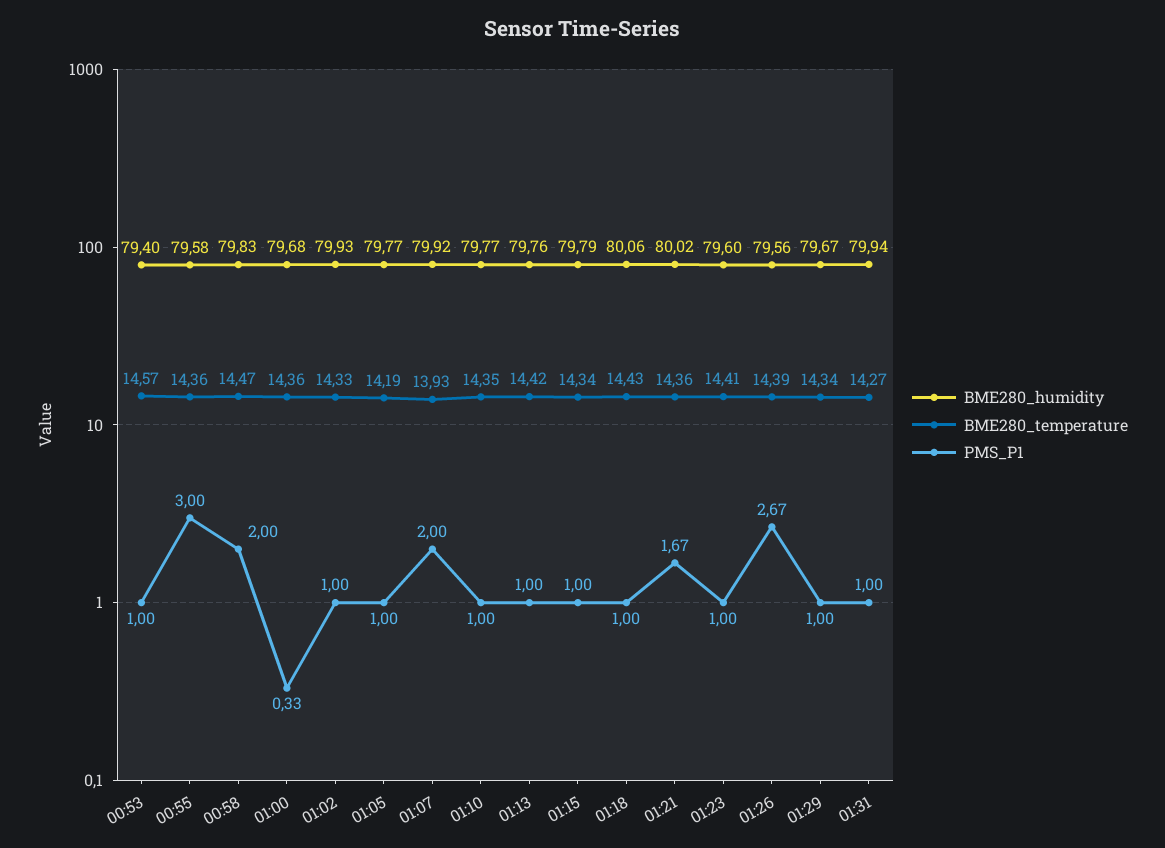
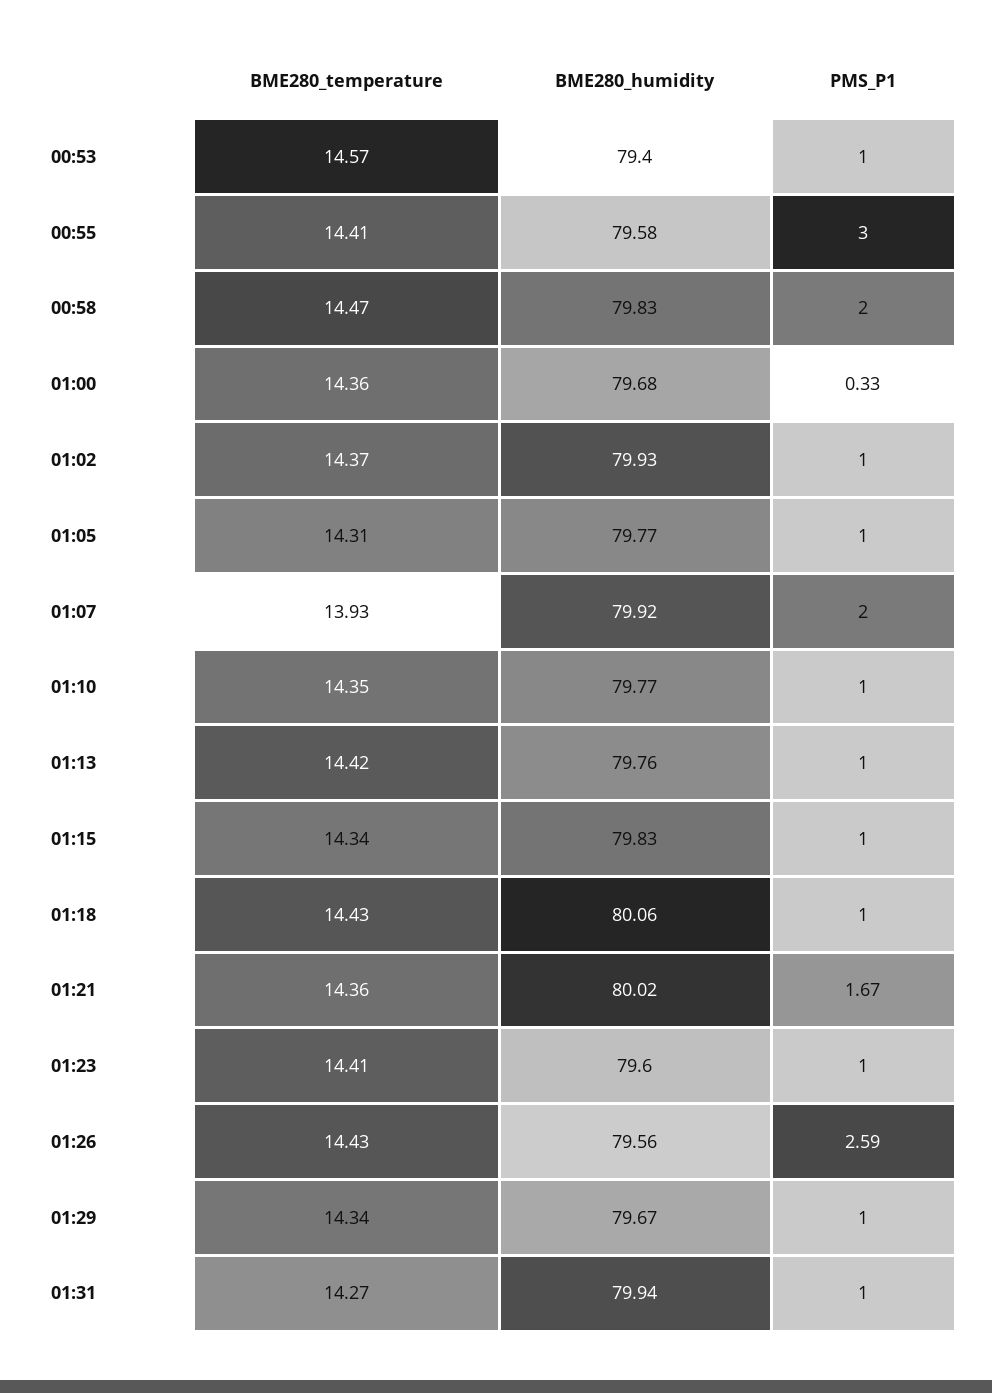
BME280_temperature, 00:55: 14.36 -> 14.41
BME280_temperature, 01:02: 14.33 -> 14.37
BME280_temperature, 01:05: 14.19 -> 14.31
BME280_humidity, 01:15: 79.79 -> 79.83
BME280_temperature, 01:26: 14.39 -> 14.43
PMS_P1, 01:26: 2.67 -> 2.59

